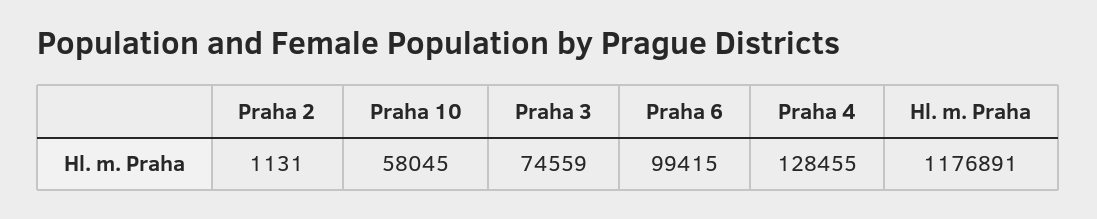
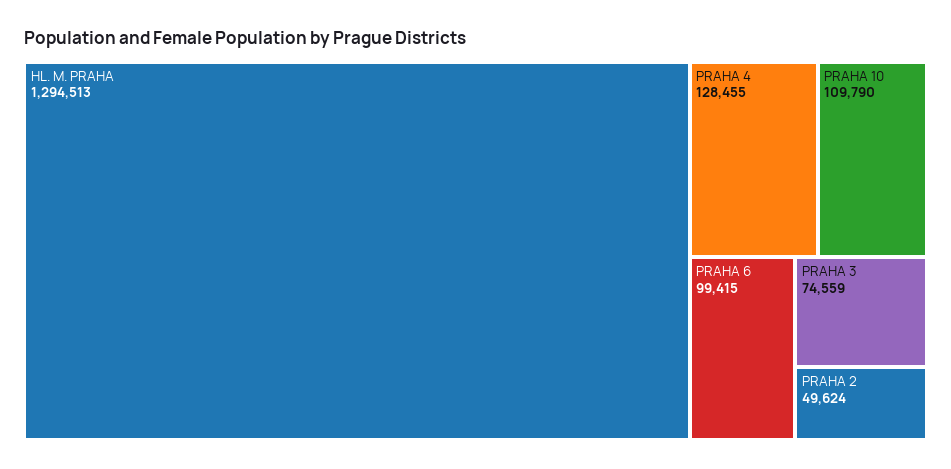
Praha 2: 1131 -> 49624
Praha 10: 58045 -> 109790
Hl. m. Praha: 1176891 -> 1294513

